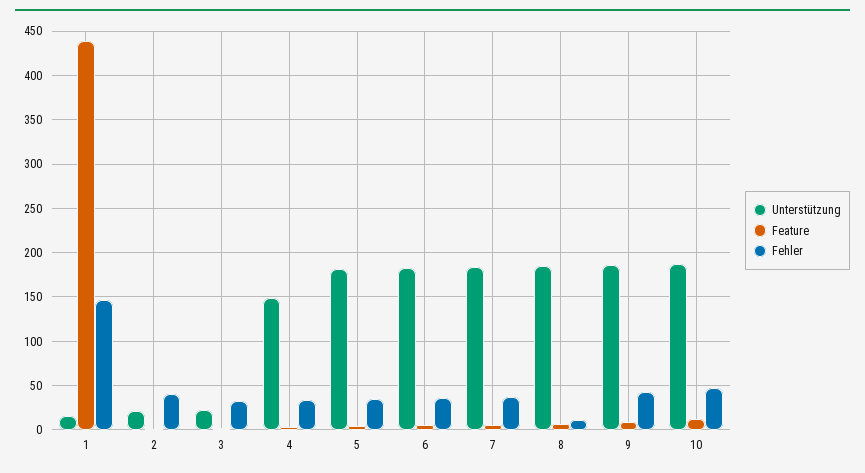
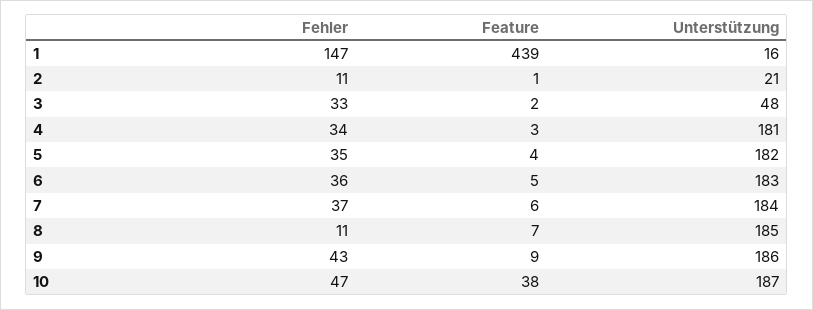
Fehler, 2: 40 -> 11
Unterstützung, 3: 20 -> 48
Unterstützung, 4: 150 -> 181
Feature, 10: 10 -> 38

